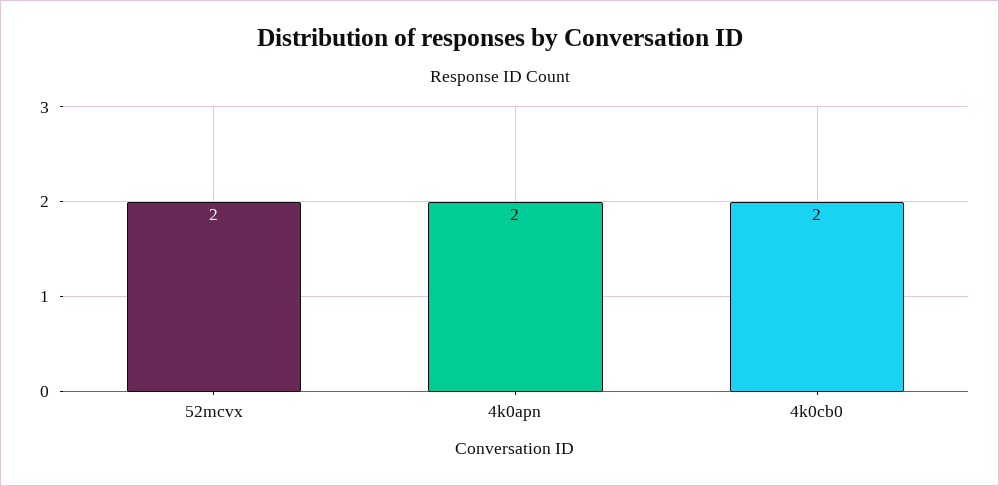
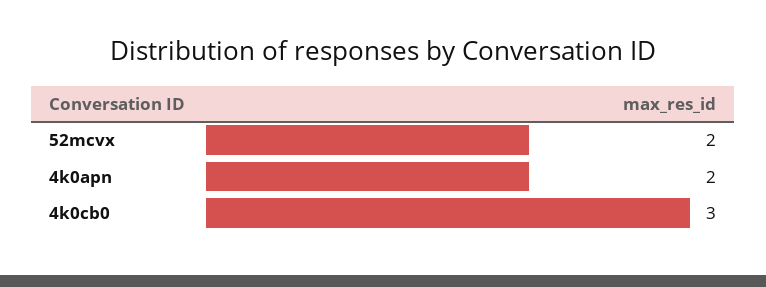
4k0cb0: 2 -> 3

